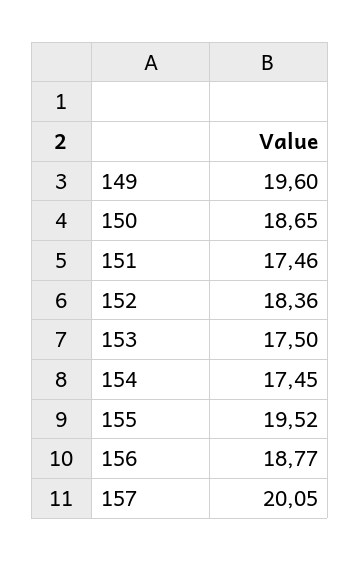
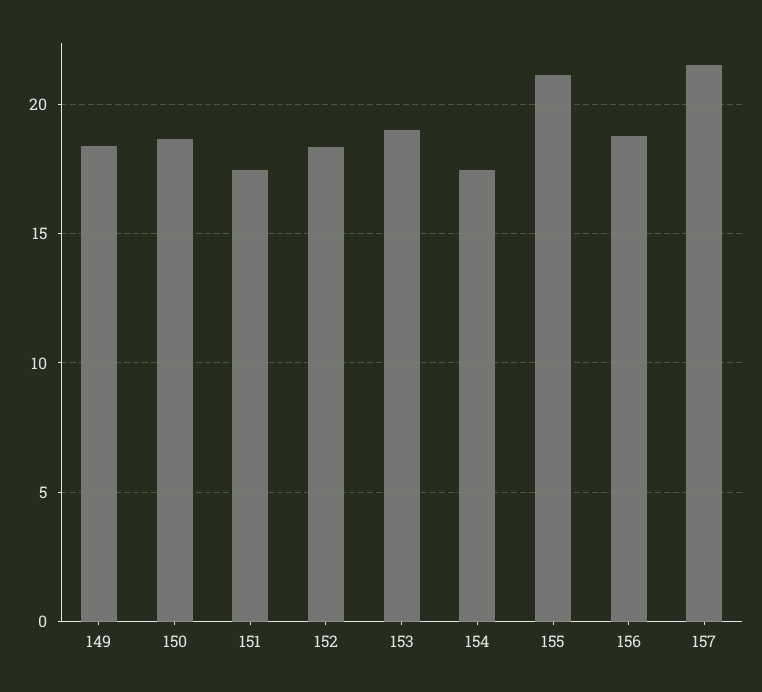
149: 19.6 -> 18.5
153: 17.5 -> 19
155: 19.52 -> 21
157: 20.05 -> 21.5

